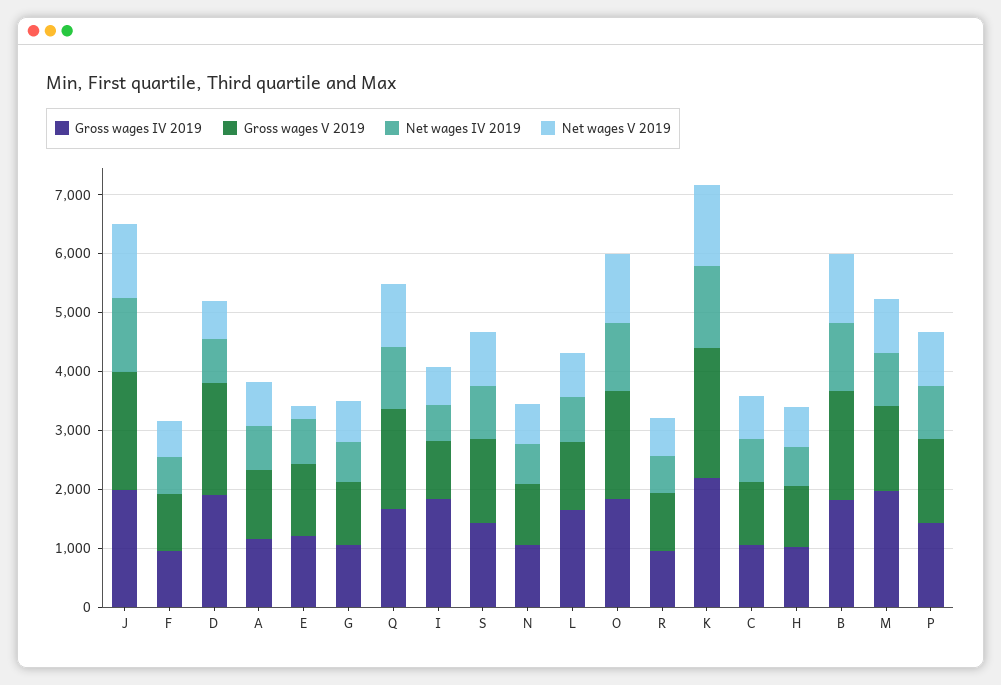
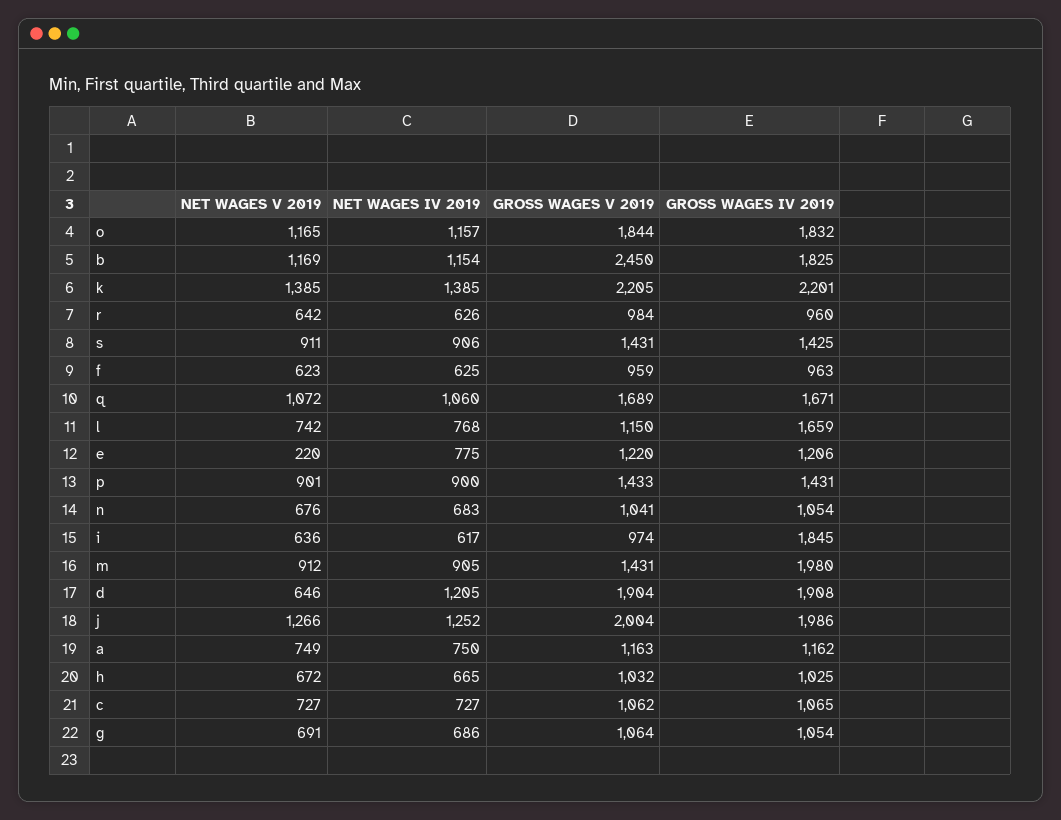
Net wages IV 2019, D: 800 -> 1205
Gross wages V 2019, B: 1800 -> 2450

